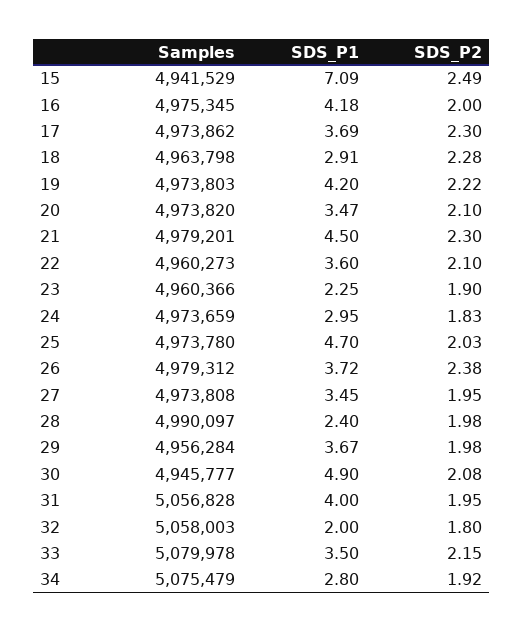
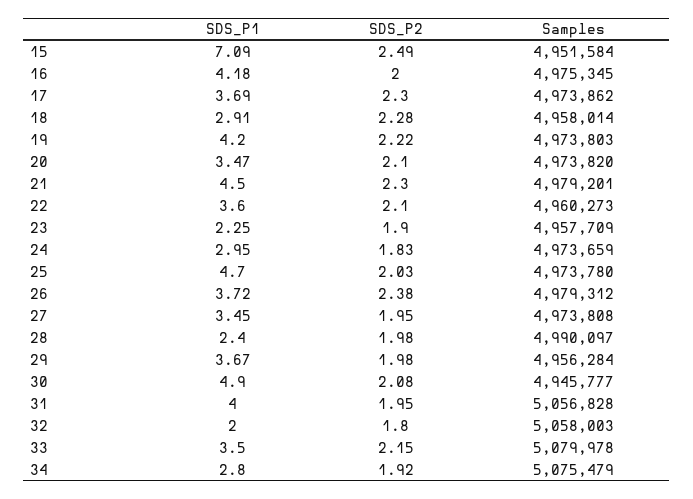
Samples, 15: 4941529 -> 4951584
Samples, 18: 4963798 -> 4958014
Samples, 23: 4960366 -> 4957709

